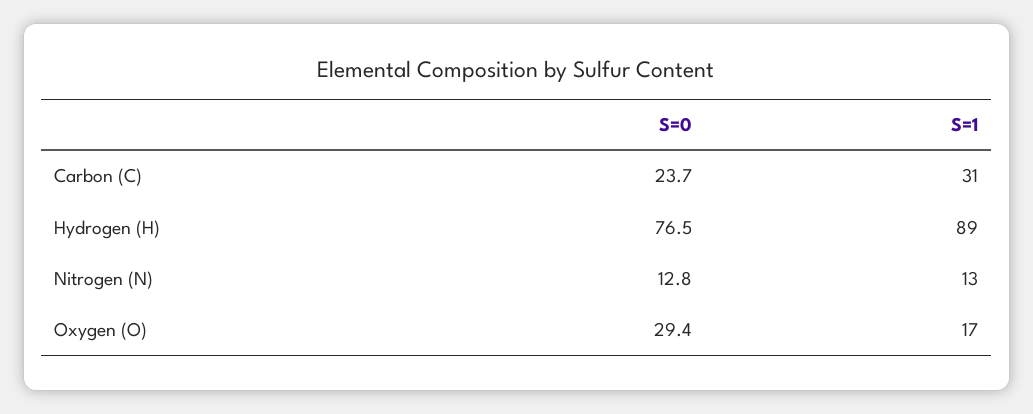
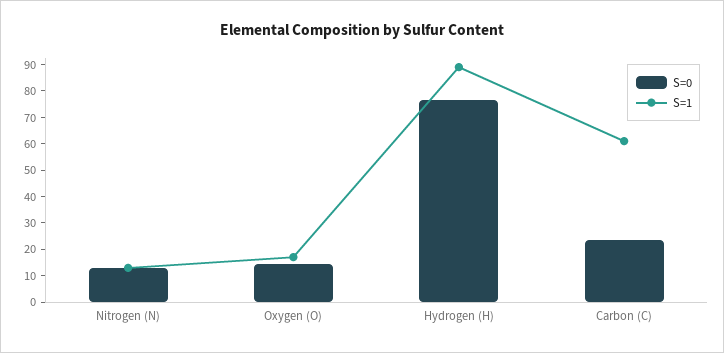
S=1, Carbon (C): 31 -> 60
S=0, Oxygen (O): 29.4 -> 15

